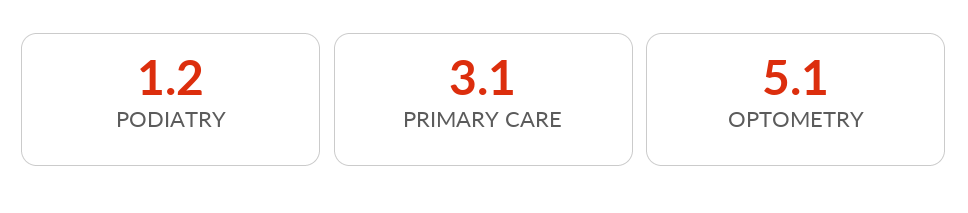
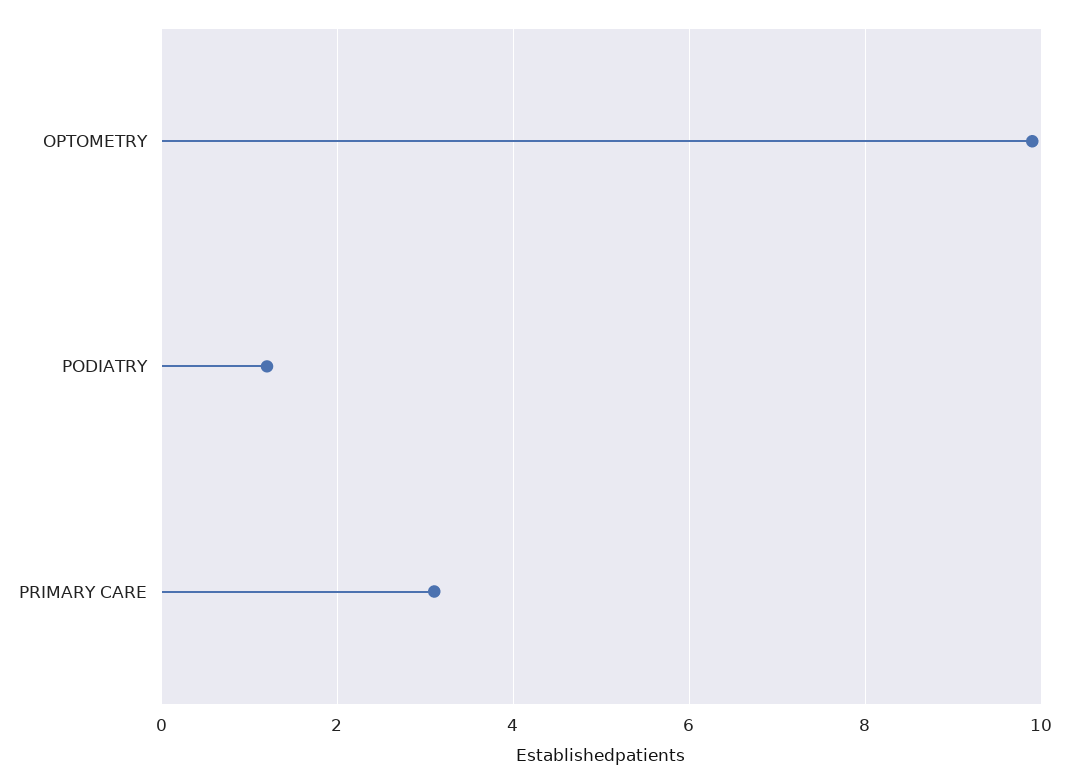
OPTOMETRY: 5.1 -> 10

